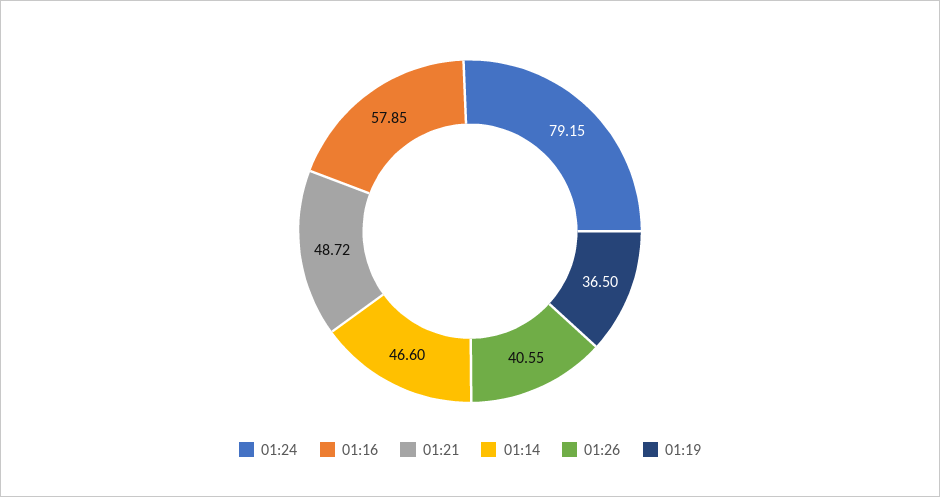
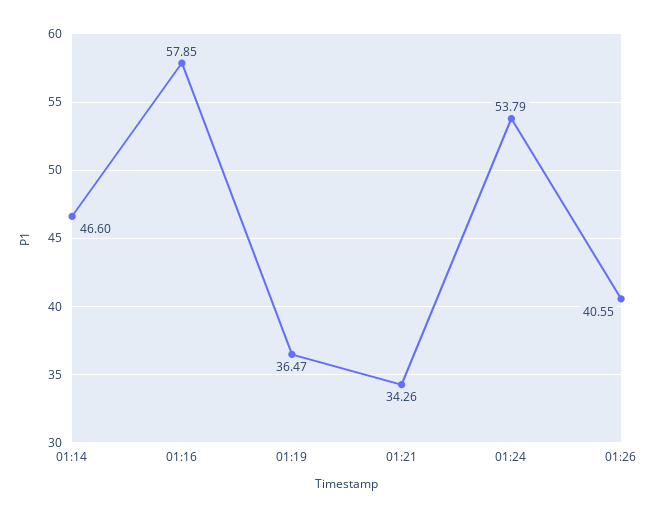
01:24: 79.15 -> 53.79
01:21: 48.72 -> 34.26
01:19: 36.5 -> 36.47

